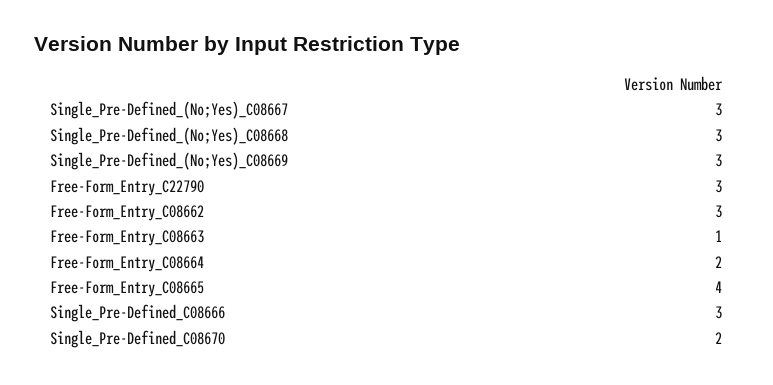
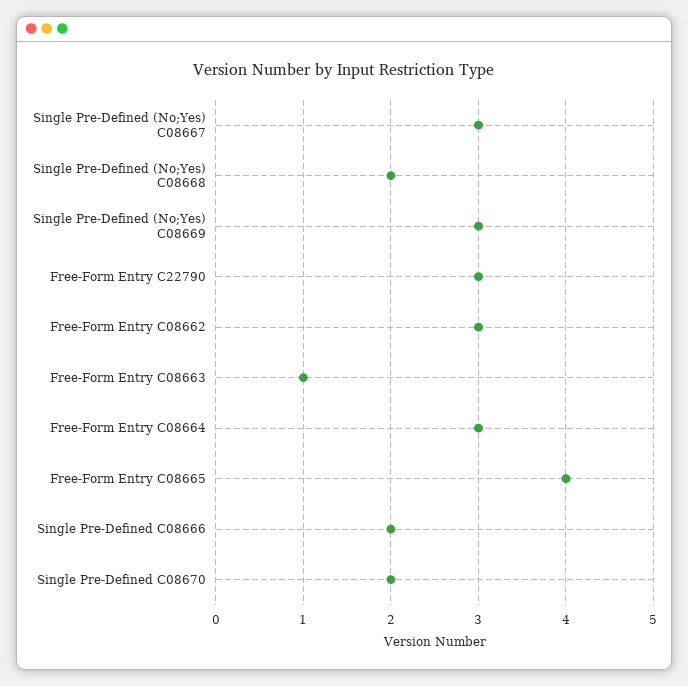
Single_Pre-Defined_(No;Yes)_C08668: 3 -> 2
Free-Form_Entry_C08664: 2 -> 3
Single_Pre-Defined_C08666: 3 -> 2

